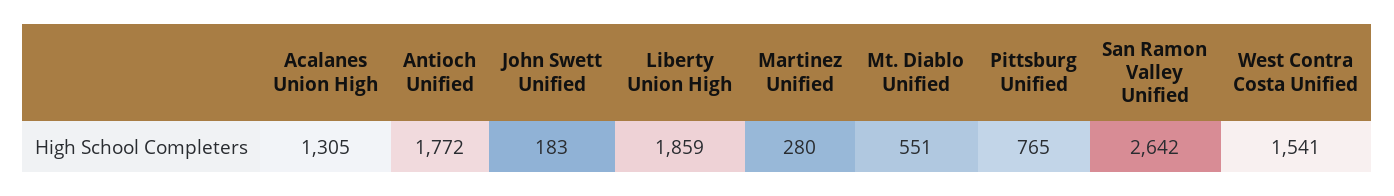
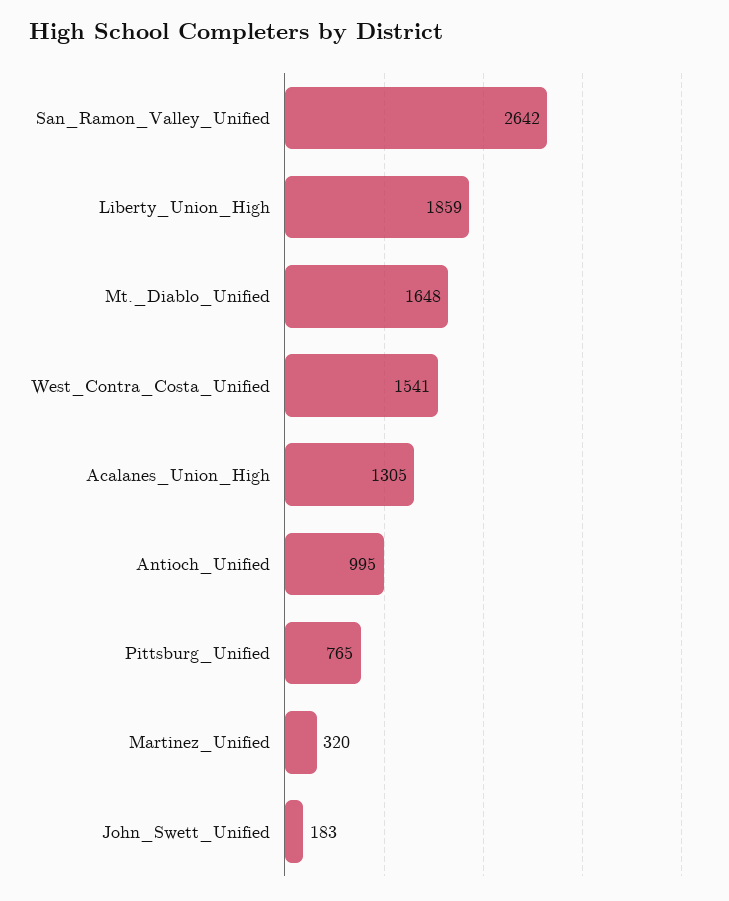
Antioch Unified: 1772 -> 995
Martinez Unified: 280 -> 320
Mt. Diablo Unified: 551 -> 1648

